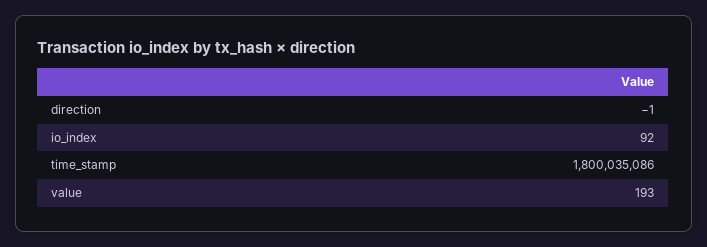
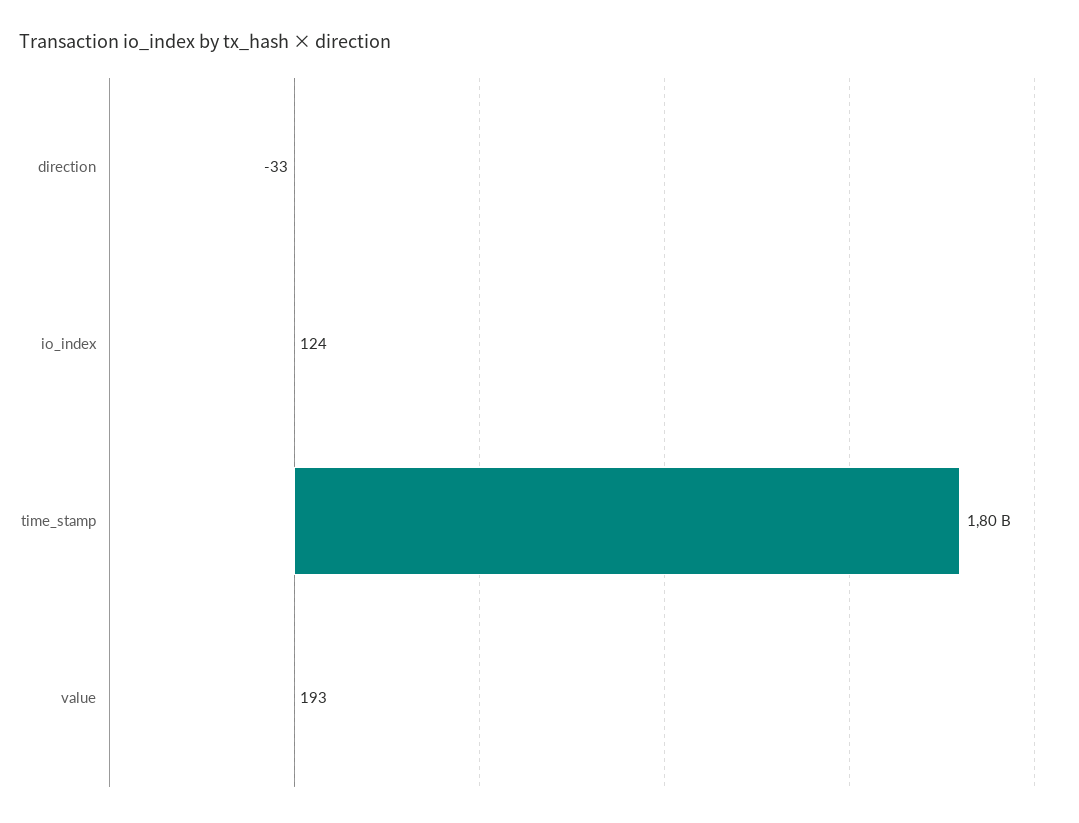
direction: -1 -> -33
io_index: 92 -> 124

